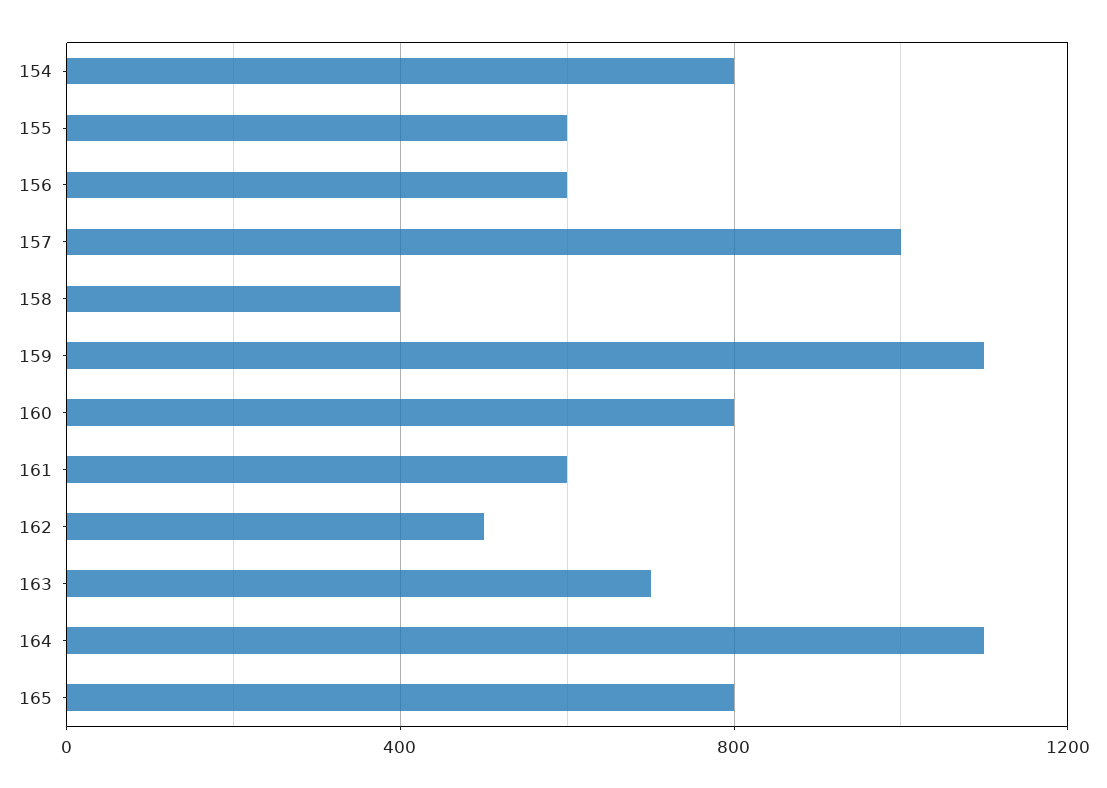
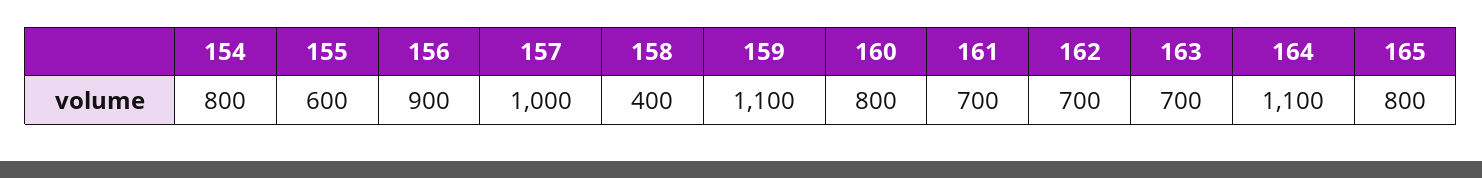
156: 600 -> 900
161: 600 -> 700
162: 500 -> 700

